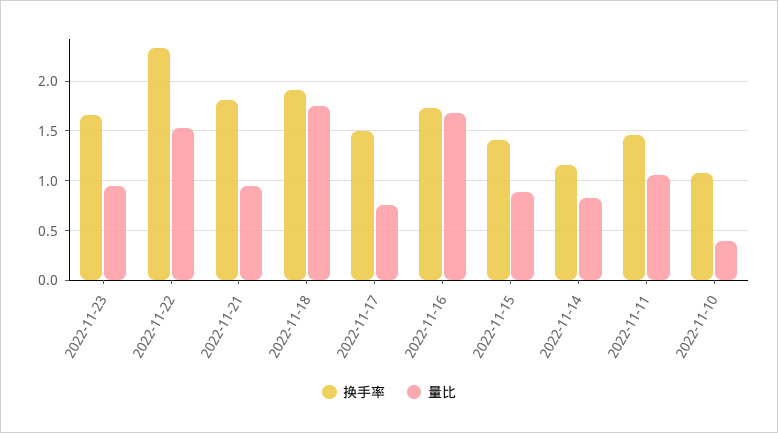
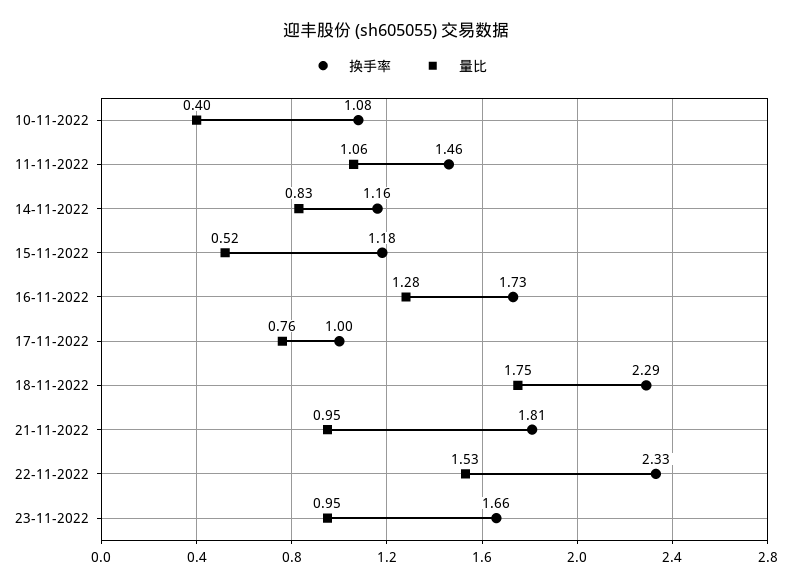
换手率, 2022-11-18: 1.9 -> 2.29
换手率, 2022-11-17: 1.5 -> 1
量比, 2022-11-16: 1.7 -> 1.28
换手率, 2022-11-15: 1.4 -> 1.18
量比, 2022-11-15: 0.9 -> 0.52

